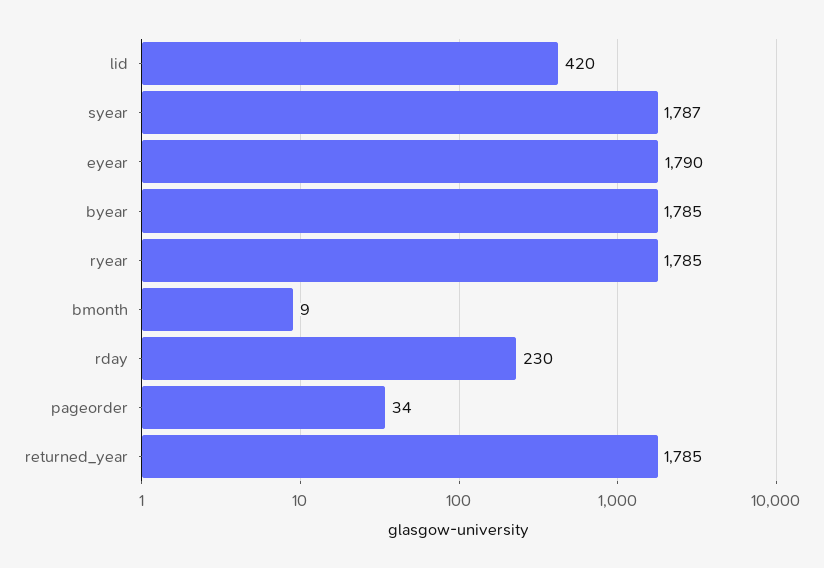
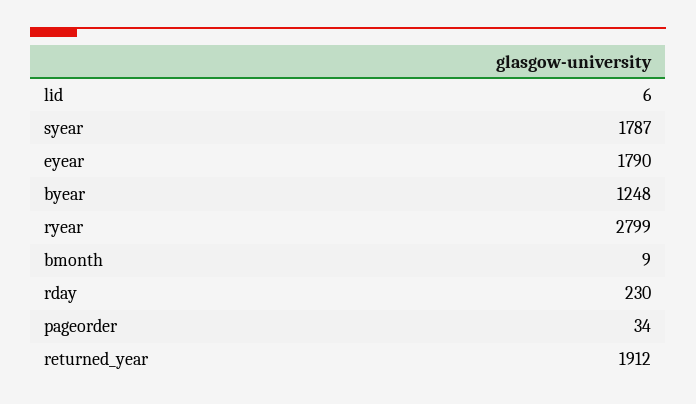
lid: 420 -> 6
byear: 1785 -> 1248
ryear: 1785 -> 2799
returned_year: 1785 -> 1912

